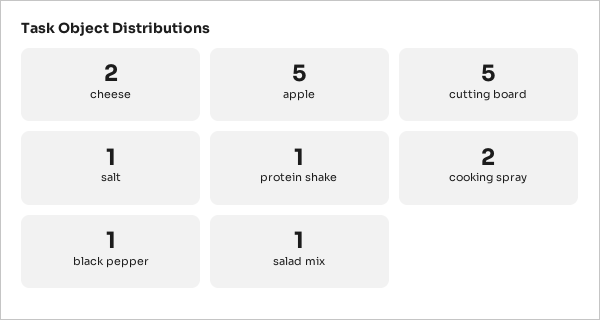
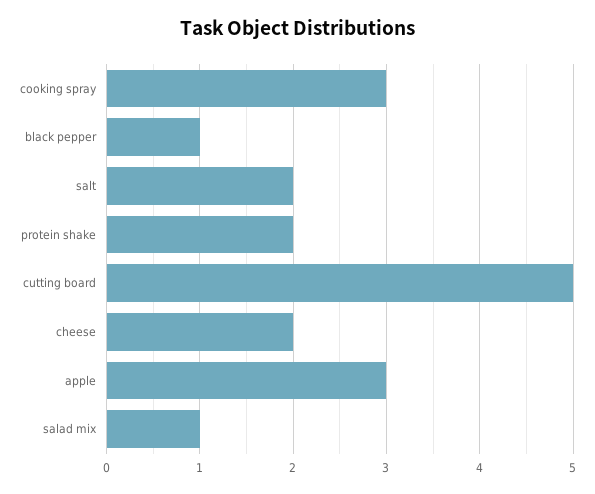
apple: 5 -> 3
salt: 1 -> 2
protein shake: 1 -> 2
cooking spray: 2 -> 3

